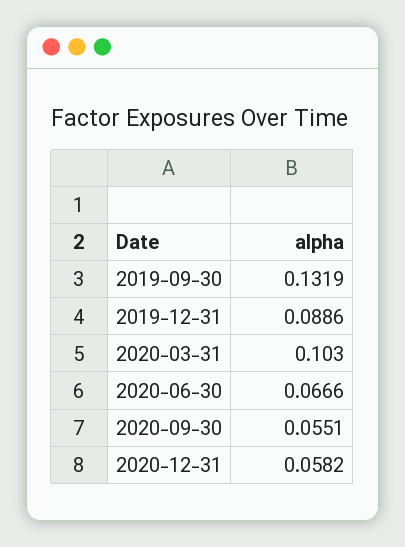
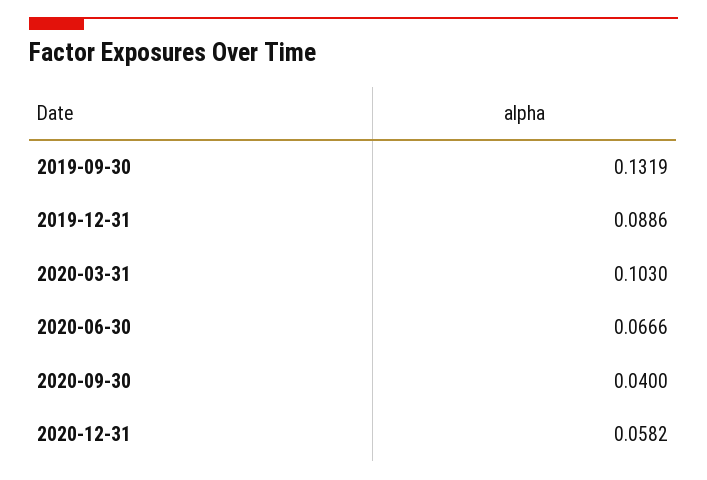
2020-09-30: 0.0551 -> 0.04

